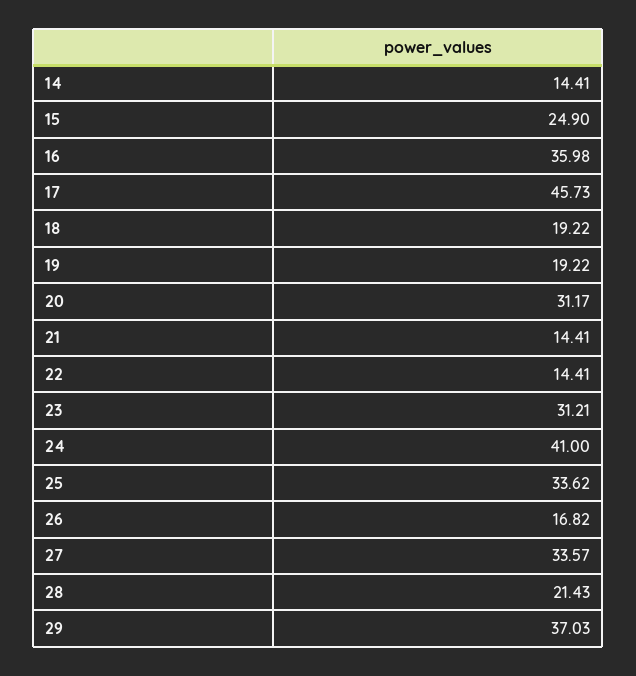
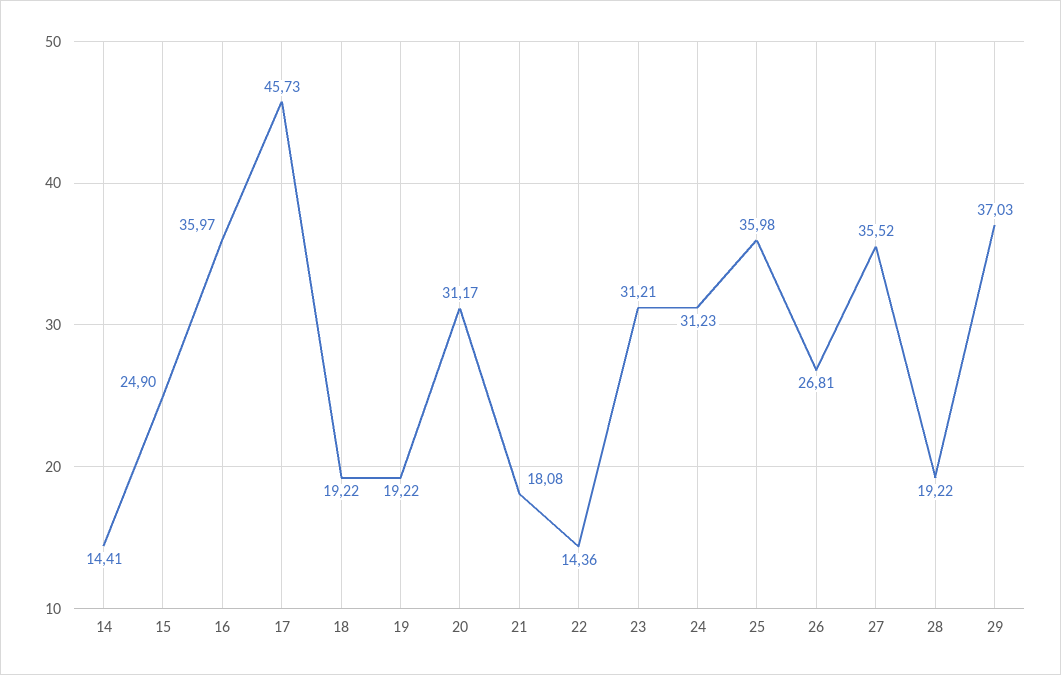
16: 35.98 -> 35.97
21: 14.41 -> 18.08
22: 14.41 -> 14.36
24: 41 -> 31.23
25: 33.62 -> 35.98
26: 16.82 -> 26.81
27: 33.57 -> 35.52
28: 21.43 -> 19.22

